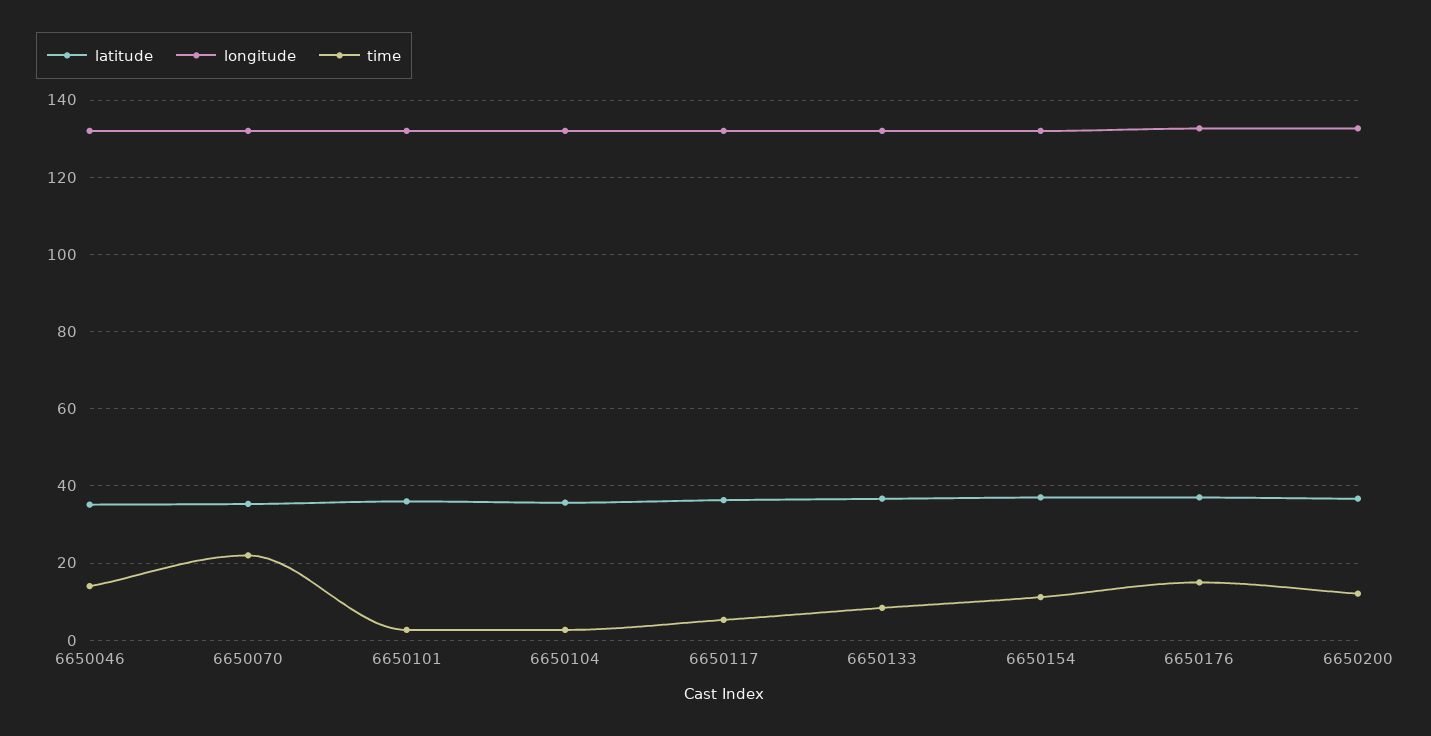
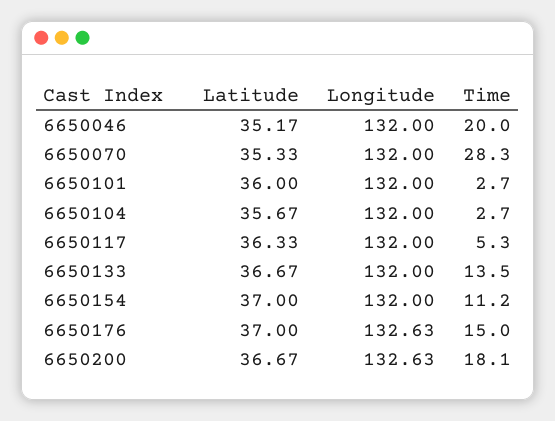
time, 6650046: 14 -> 20
time, 6650070: 22 -> 28.3
time, 6650133: 8 -> 13.5
time, 6650200: 12 -> 18.1

